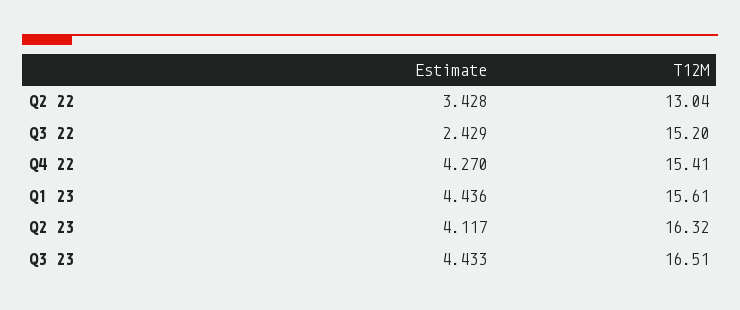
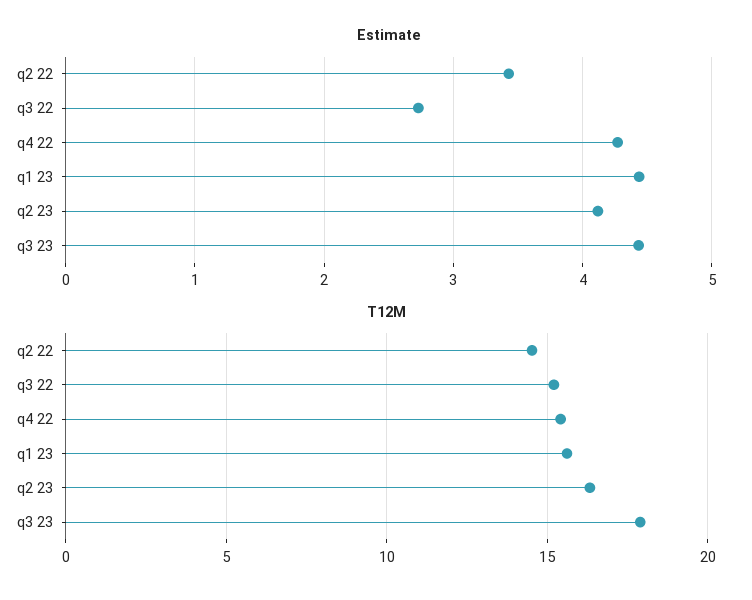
T12M, Q2 22: 13.04 -> 14.5
Estimate, Q3 22: 2.429 -> 2.7
T12M, Q3 23: 16.51 -> 18

